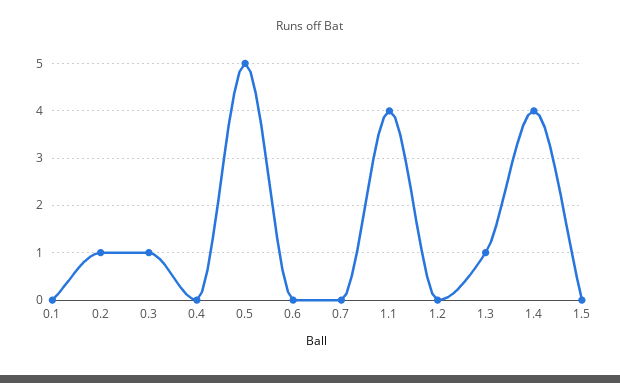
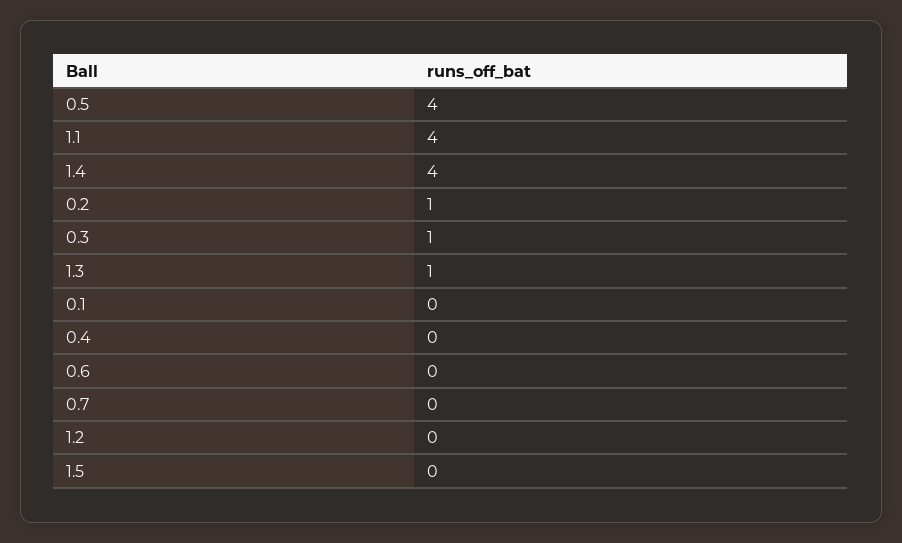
0.5: 5 -> 4

